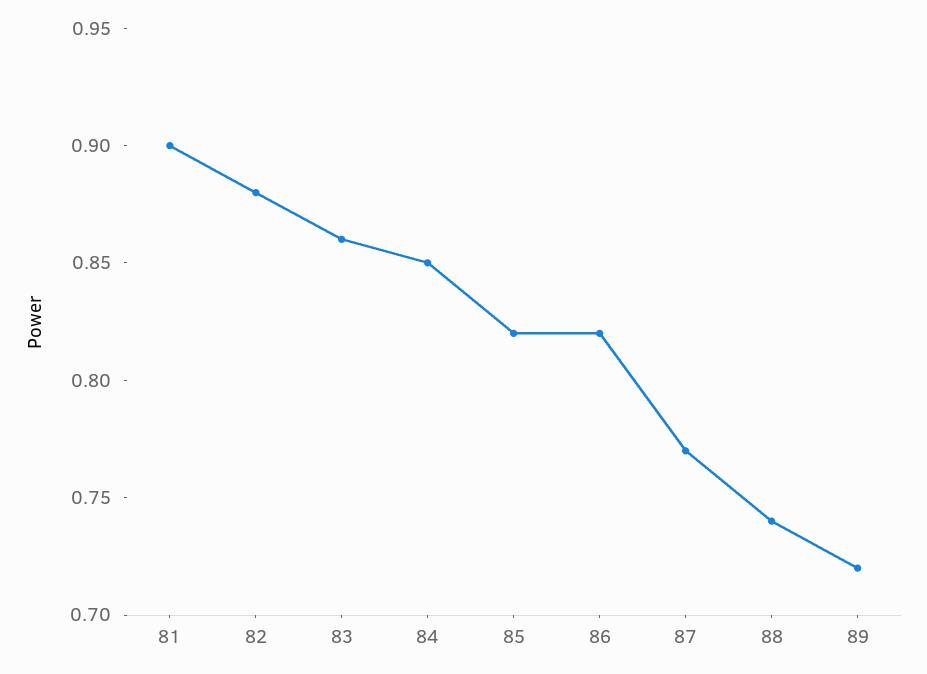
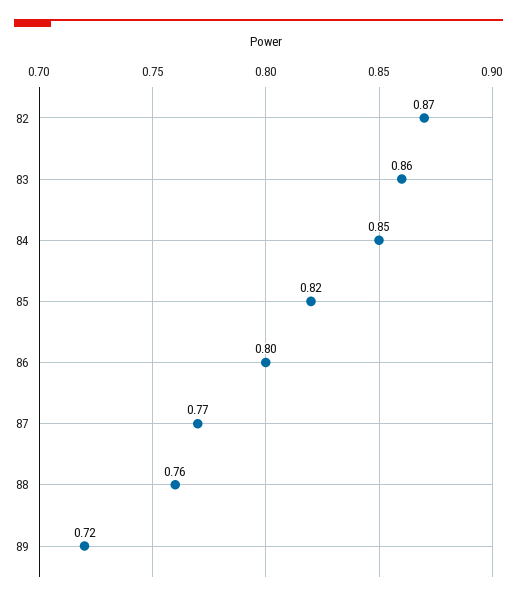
81: 0.9 -> none
82: 0.88 -> 0.87
86: 0.82 -> 0.8
88: 0.74 -> 0.76

